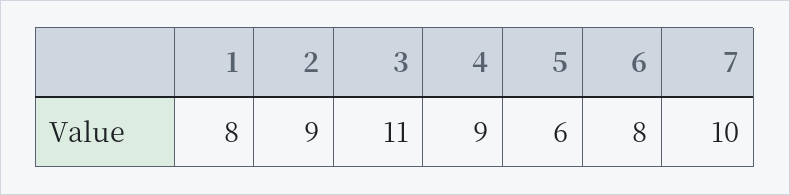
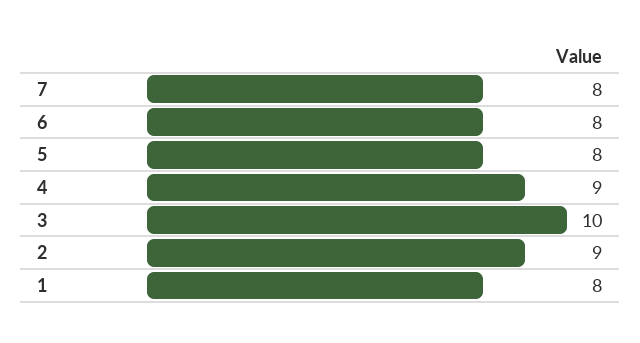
3: 11 -> 10
5: 6 -> 8
7: 10 -> 8

